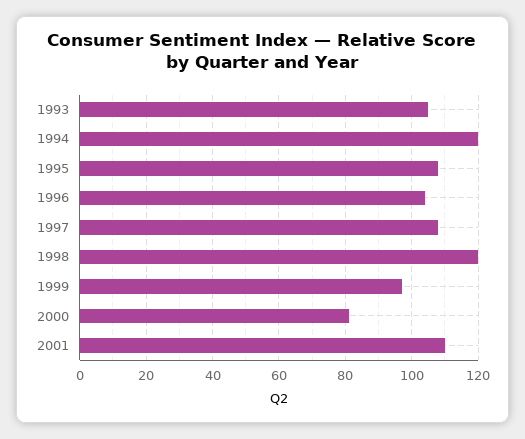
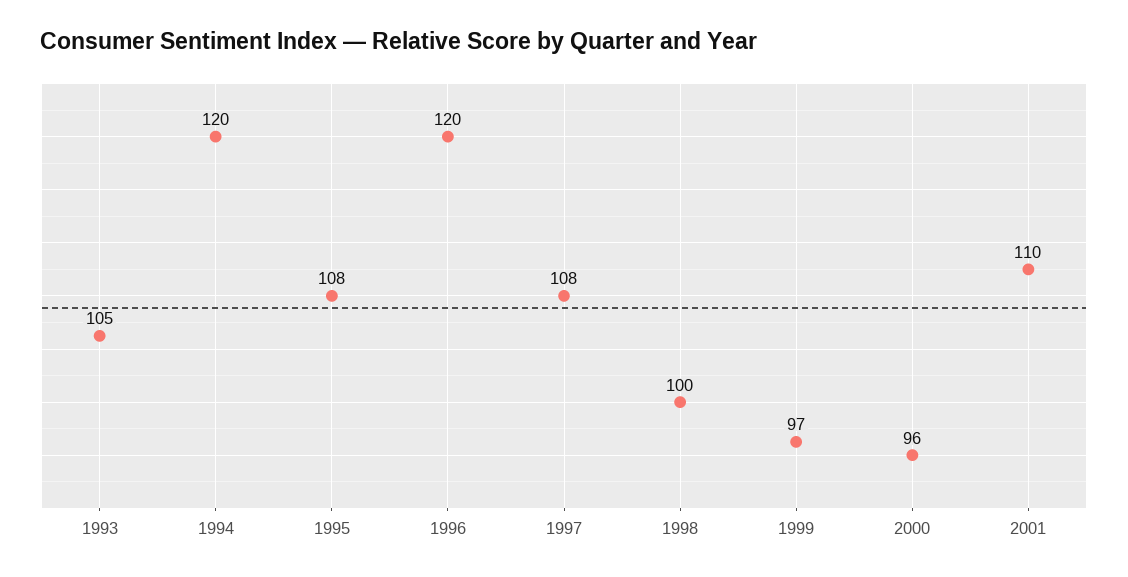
1996: 105 -> 120
1998: 120 -> 100
2000: 80 -> 96

